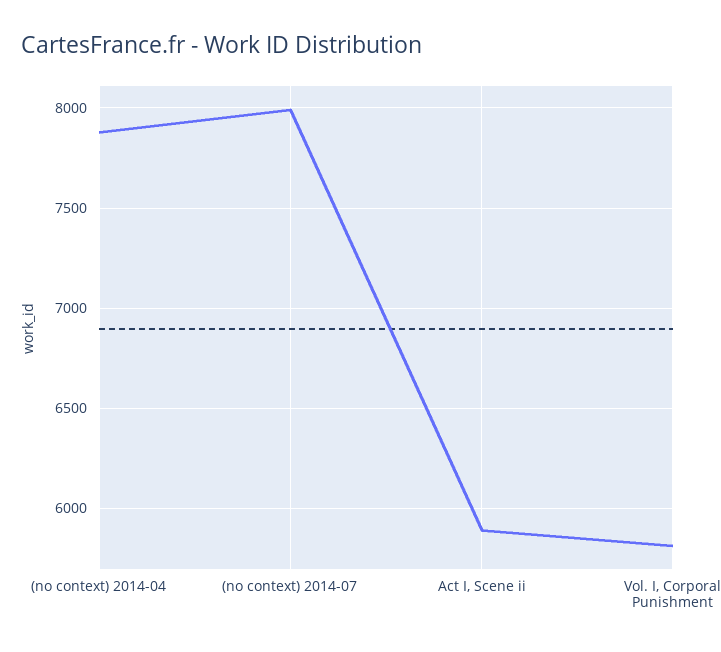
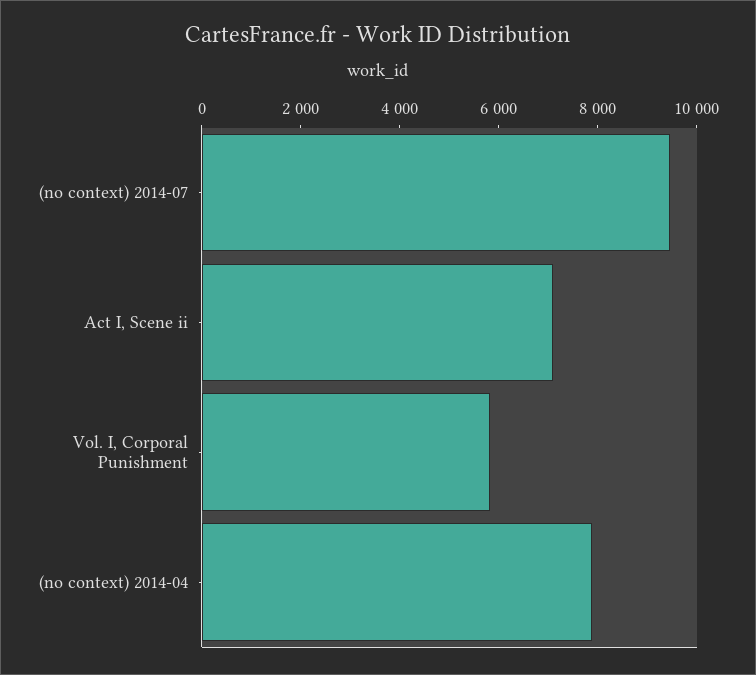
(no context) 2014-07: 8000 -> 9500
Act I, Scene ii: 5900 -> 7000

